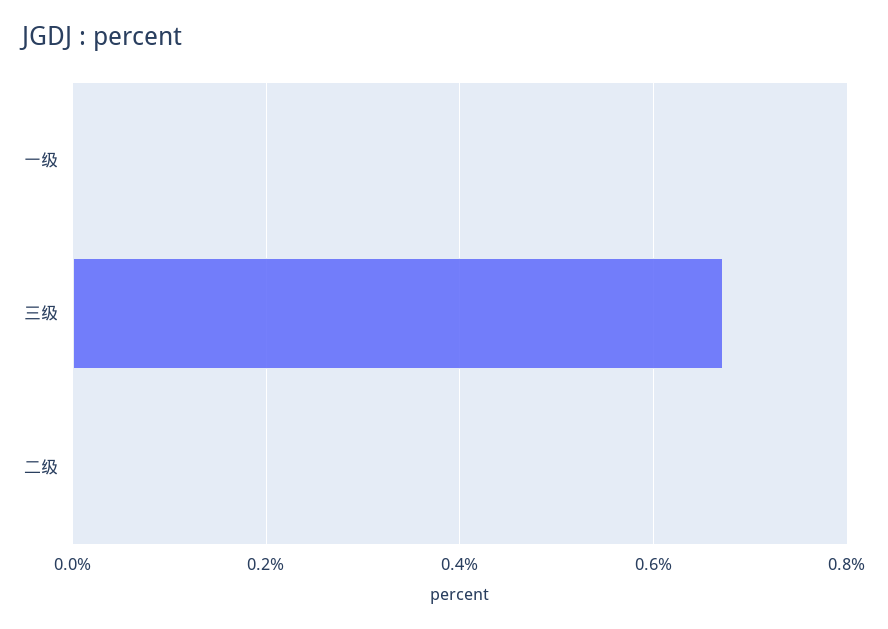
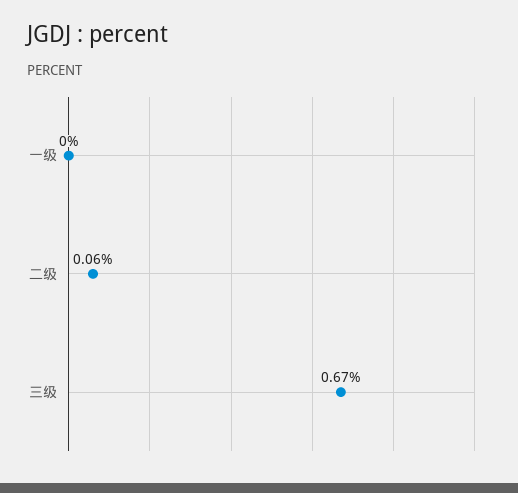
二级: 0 -> 0.06

